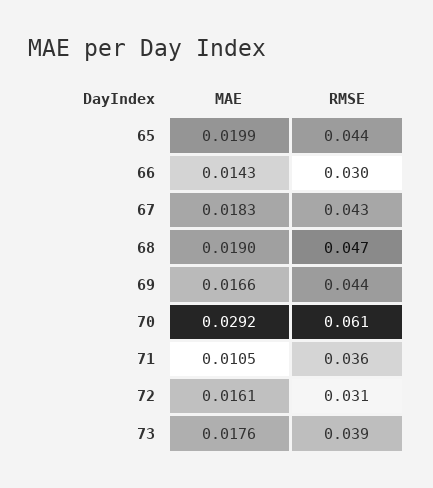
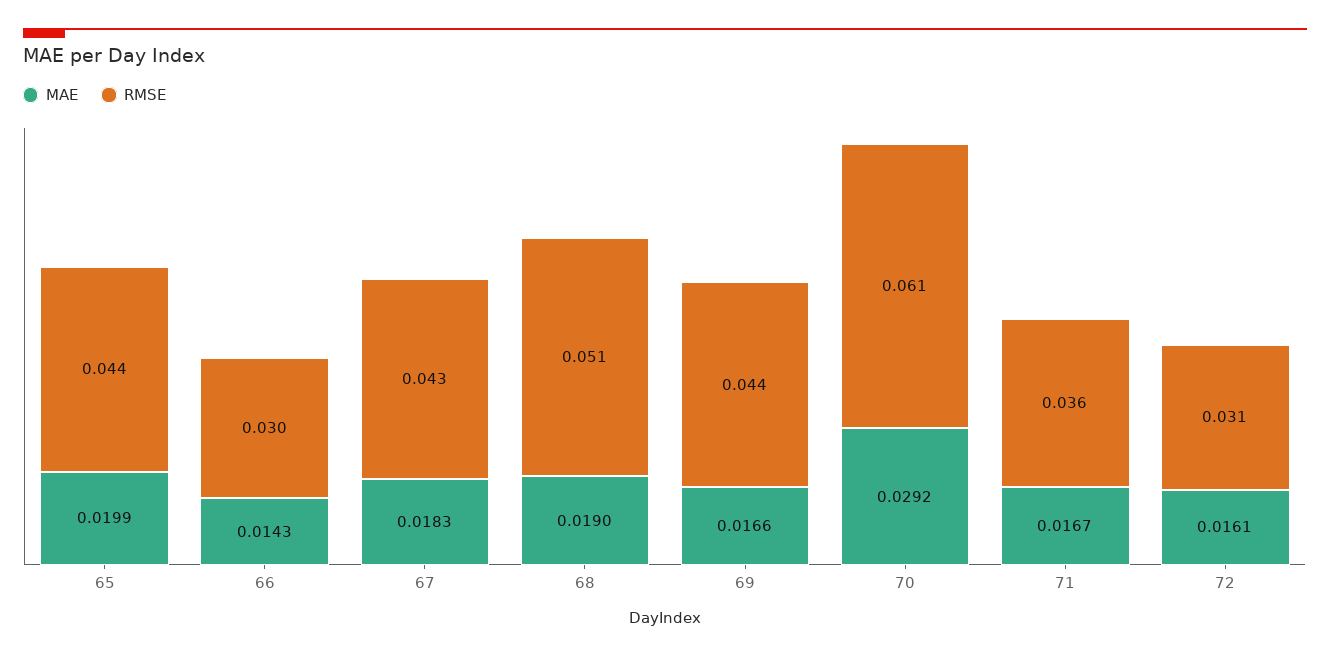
RMSE, 68: 0.047 -> 0.051
MAE, 71: 0.0105 -> 0.0167
MAE, 73: 0.0176 -> none
RMSE, 73: 0.039 -> none

